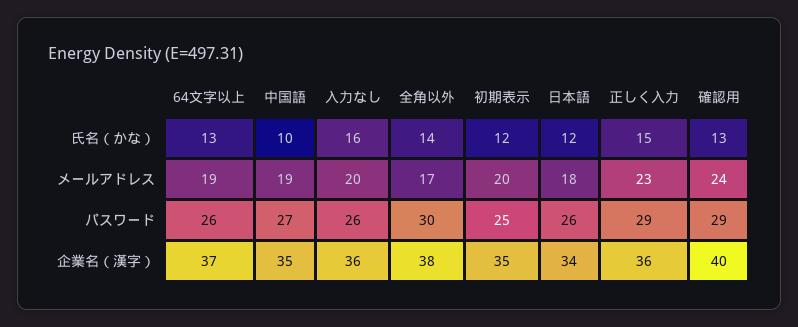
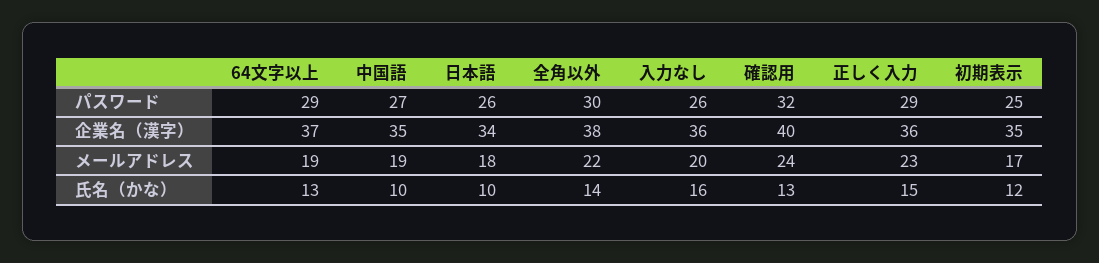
日本語, 氏名（かな）: 12 -> 10
全角以外, メールアドレス: 17 -> 22
初期表示, メールアドレス: 20 -> 17
64文字以上, パスワード: 26 -> 29
確認用, パスワード: 29 -> 32

